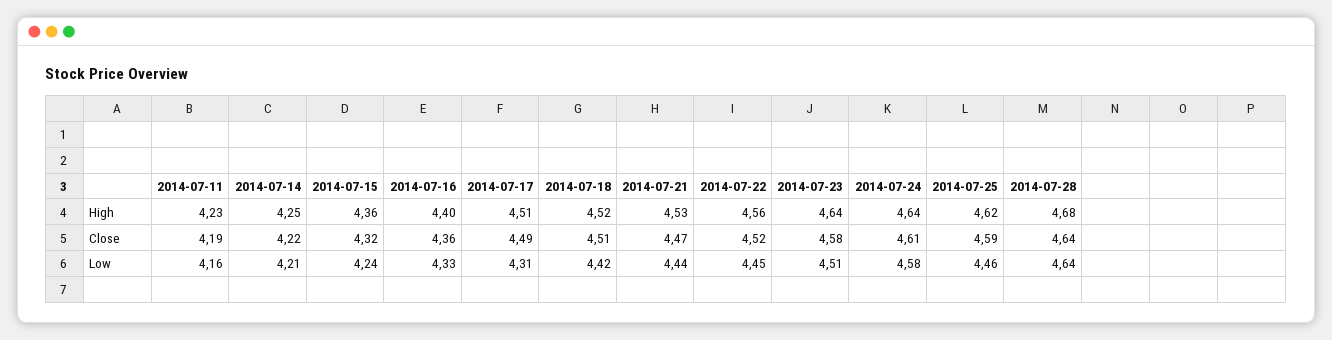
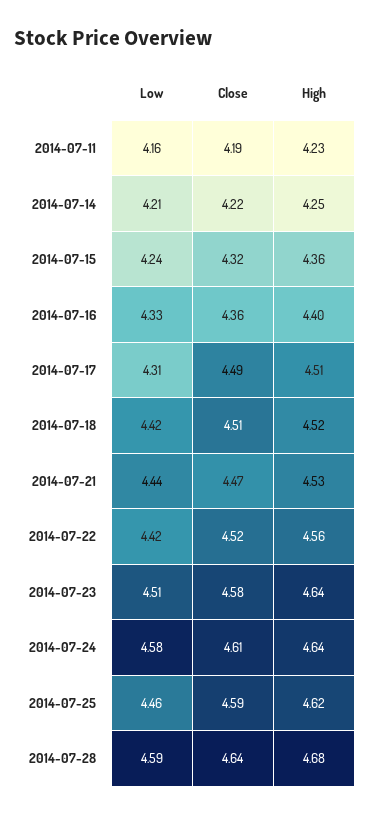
2014-07-22, Low: 4.45 -> 4.42
2014-07-28, Low: 4.64 -> 4.59

